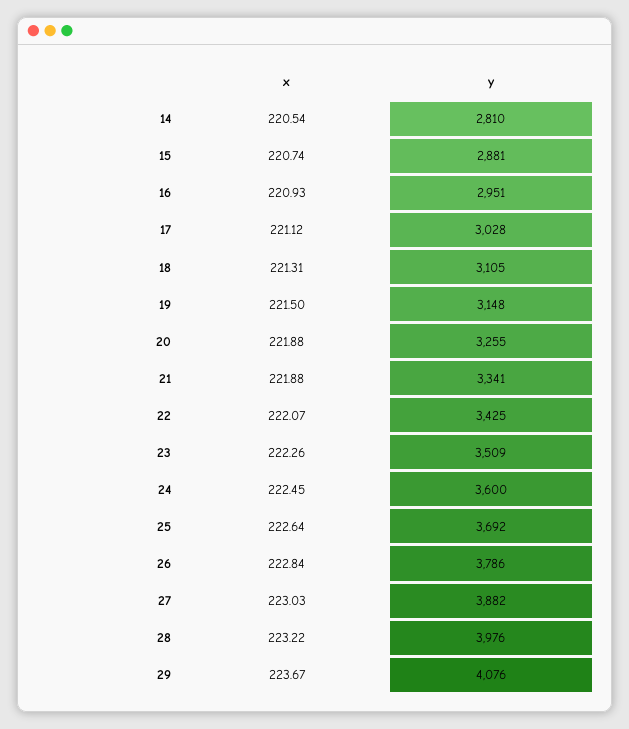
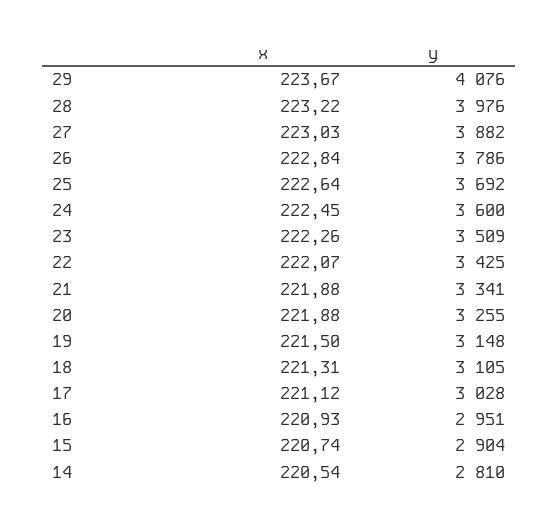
y, 15: 2881 -> 2904

